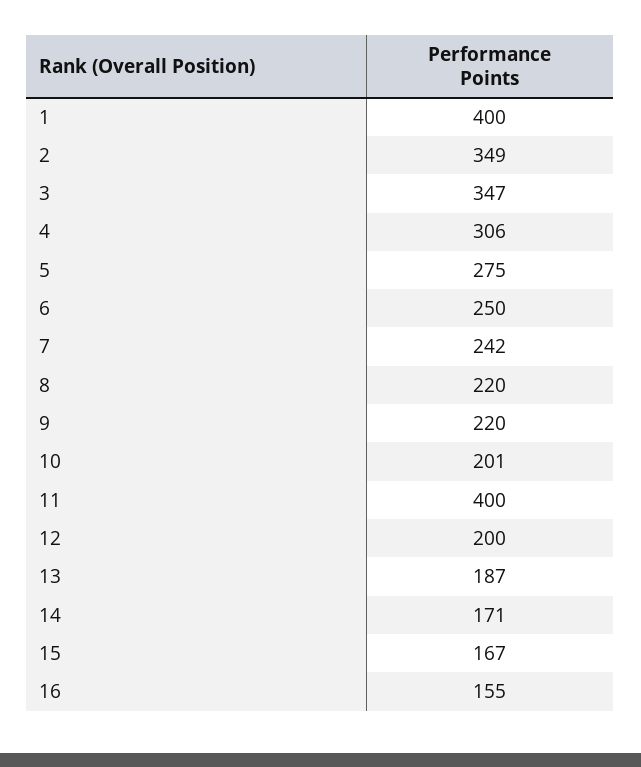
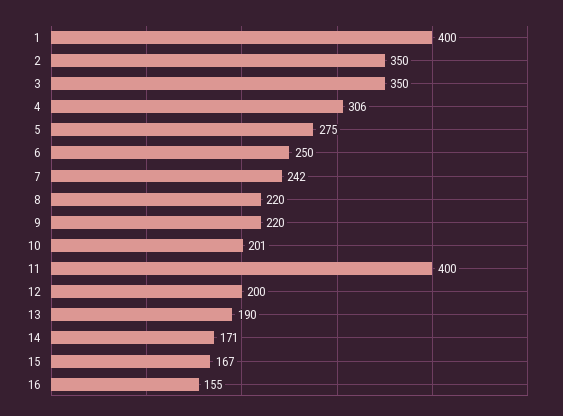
2: 349 -> 350
3: 347 -> 350
13: 187 -> 190

